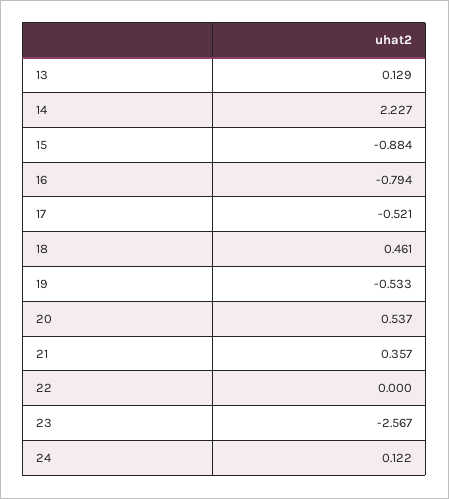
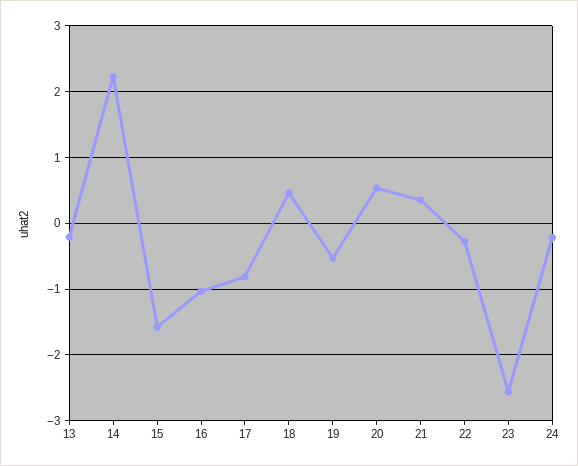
13: 0.129 -> -0.2
15: -0.884 -> -1.6
16: -0.794 -> -1
17: -0.521 -> -0.8
22: 0 -> -0.3
24: 0.122 -> -0.2

